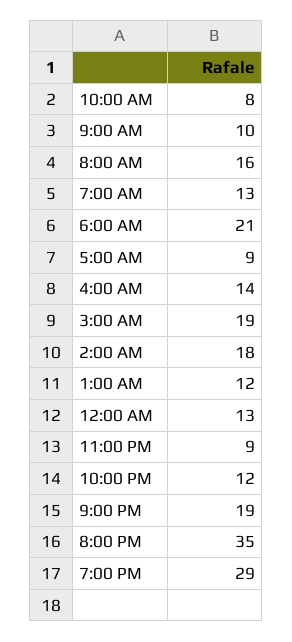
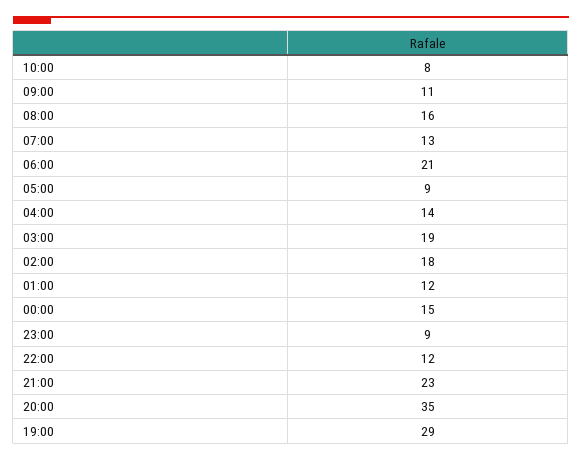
9:00 AM: 10 -> 11
12:00 AM: 13 -> 15
9:00 PM: 19 -> 23

